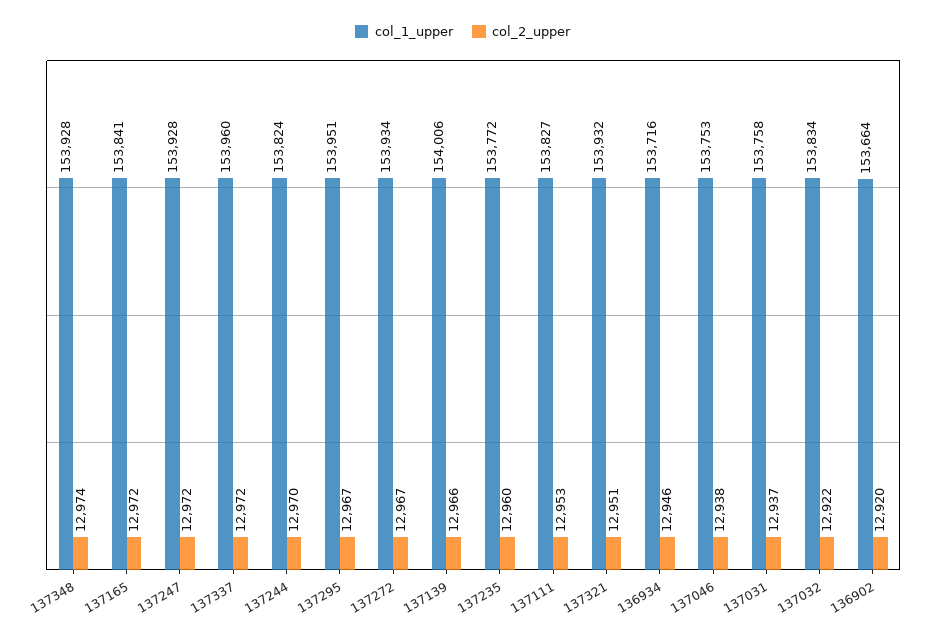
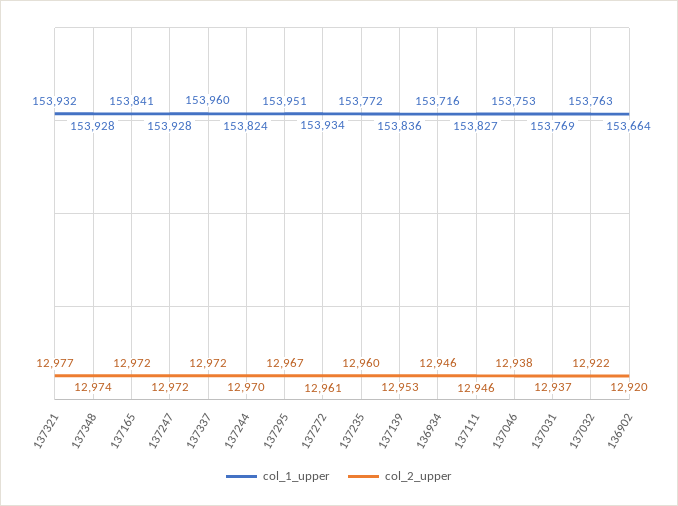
col_2_upper, 137272: 12967 -> 12961
col_1_upper, 137139: 154006 -> 153836
col_2_upper, 137139: 12966 -> 12953
col_2_upper, 137111: 12953 -> 12946
col_2_upper, 137321: 12951 -> 12977
col_1_upper, 137031: 153758 -> 153769
col_1_upper, 137032: 153834 -> 153763

